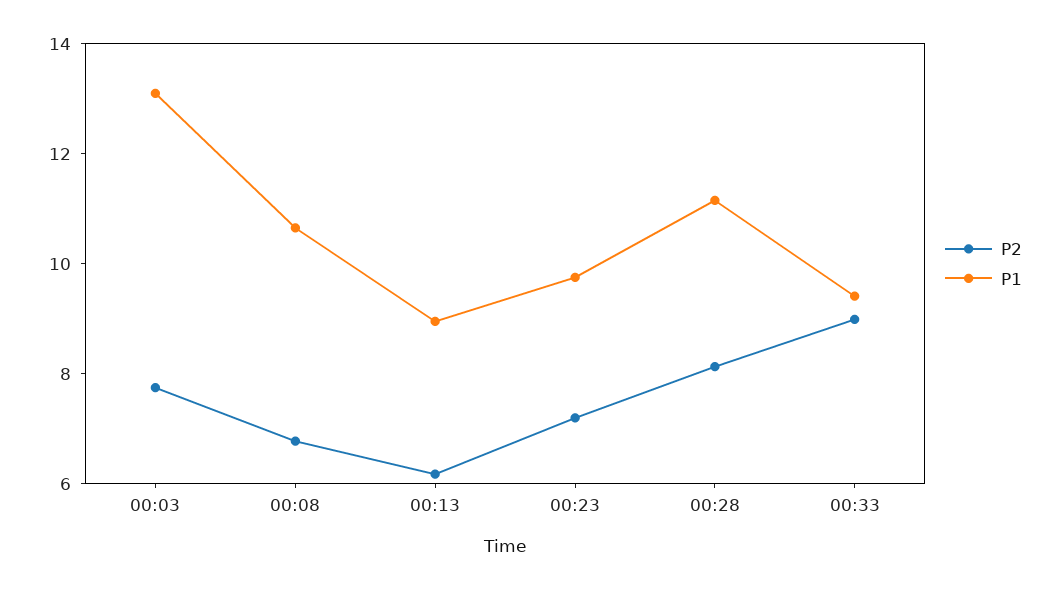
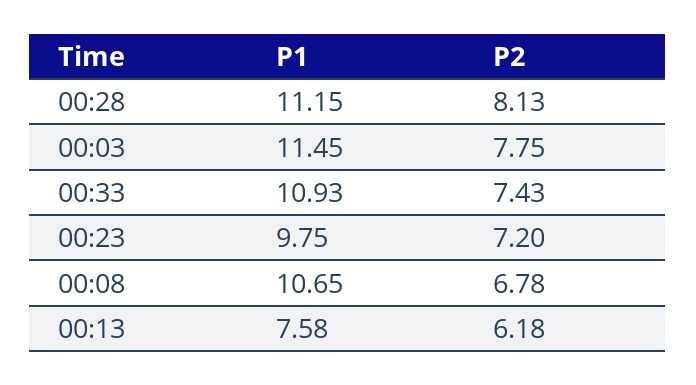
P1, 00:03: 13 -> 11.45
P1, 00:13: 9 -> 7.58
P2, 00:33: 9 -> 7.43
P1, 00:33: 9.5 -> 10.93

